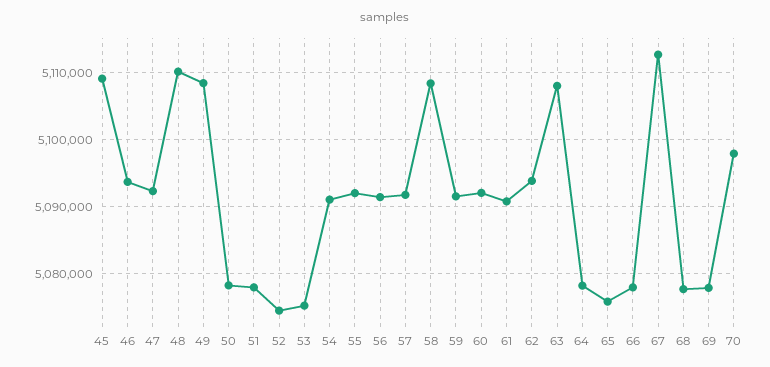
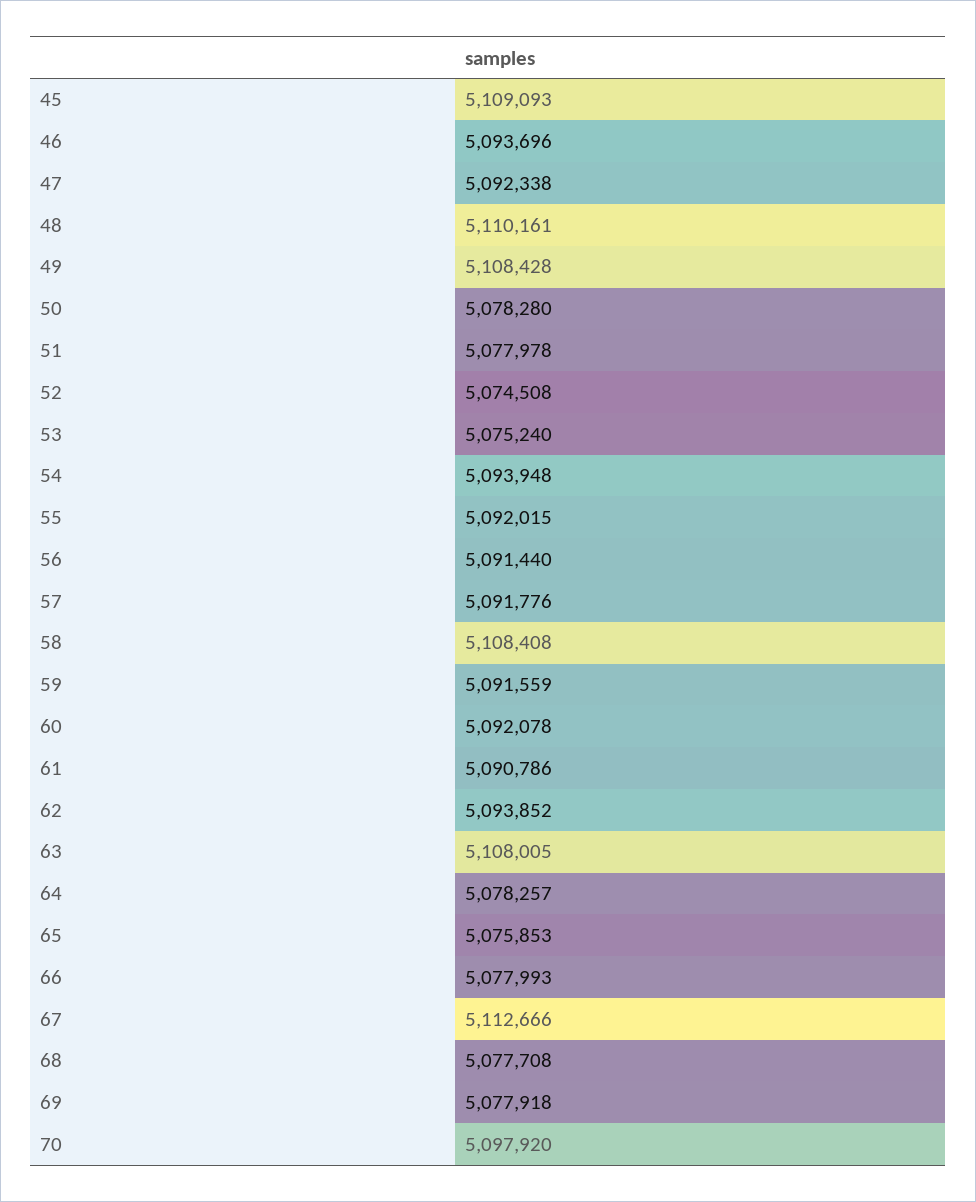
54: 5091000 -> 5093948

